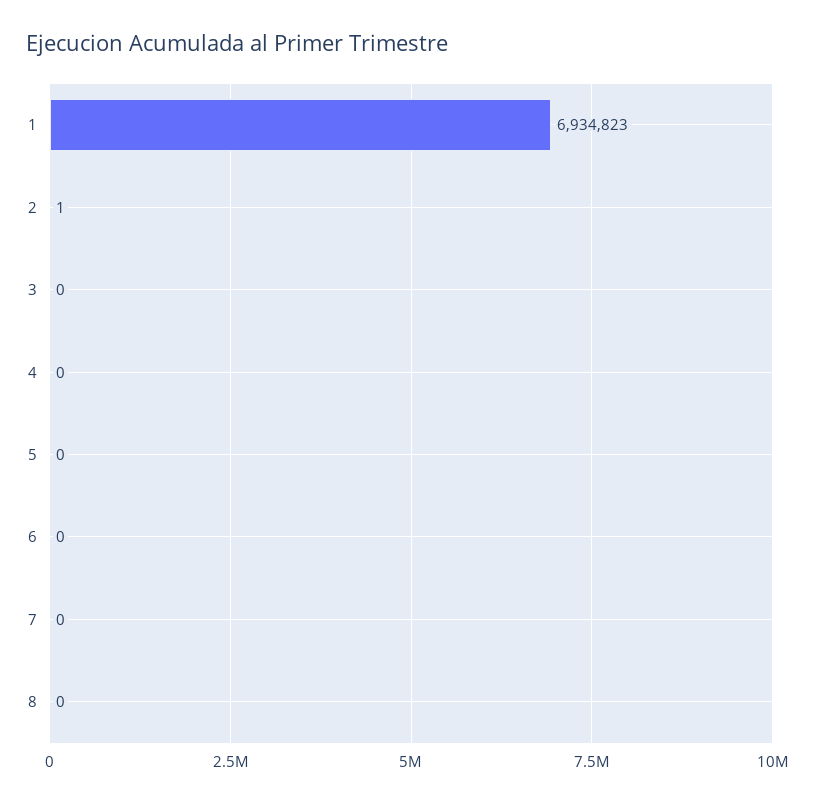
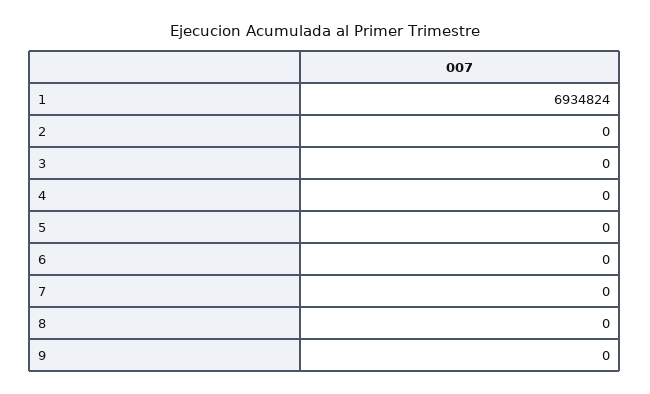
1: 6934823 -> 6934824
2: 1 -> 0
9: none -> 0

